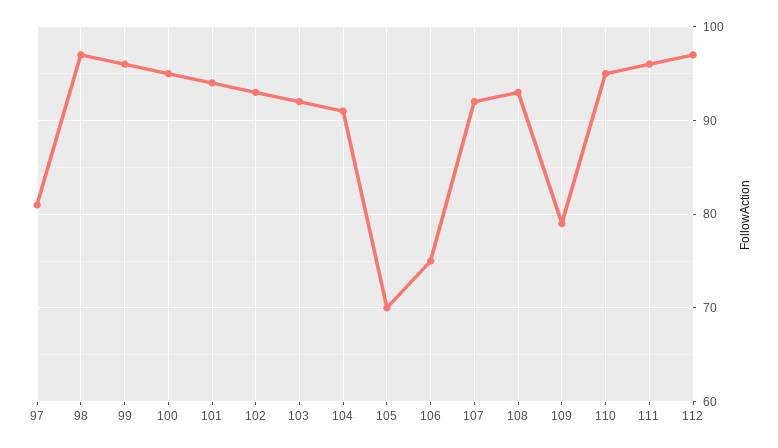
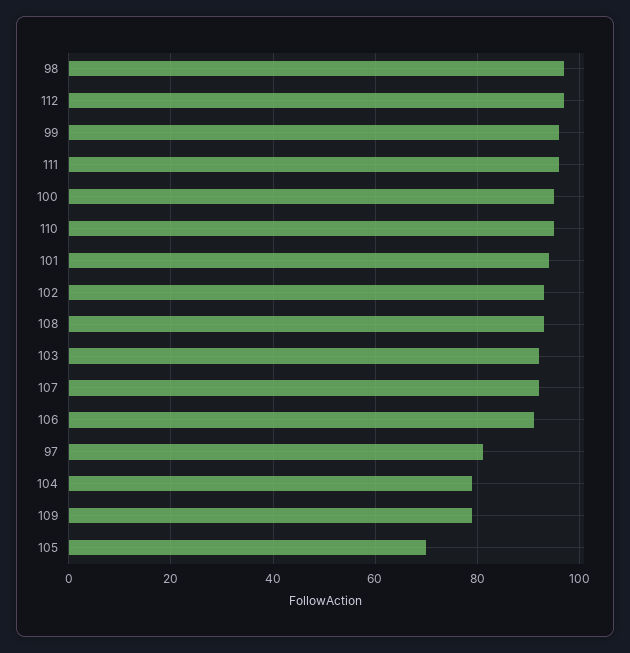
104: 91 -> 80
106: 75 -> 90

